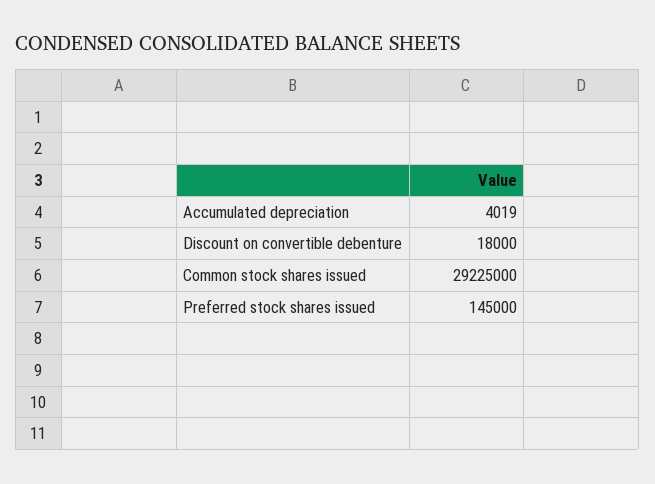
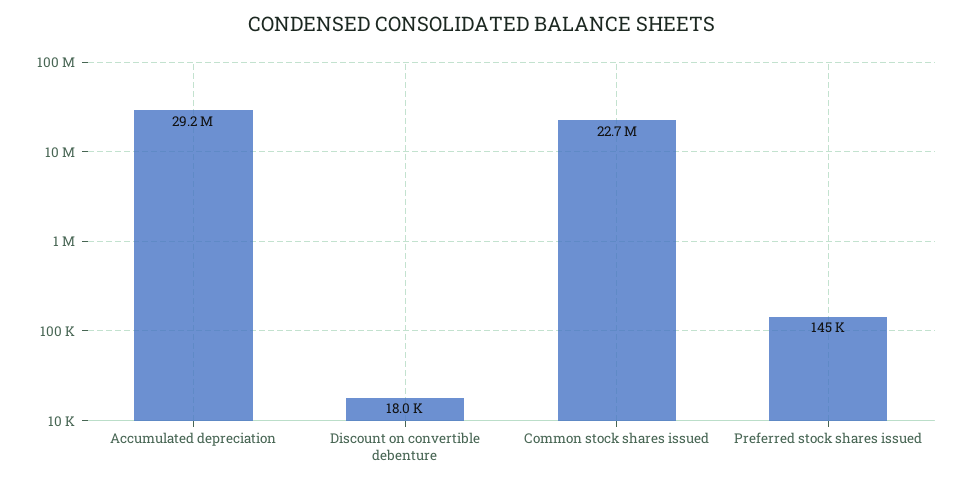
Accumulated depreciation: 4019 -> 29200000
Common stock shares issued: 29225000 -> 22700000

